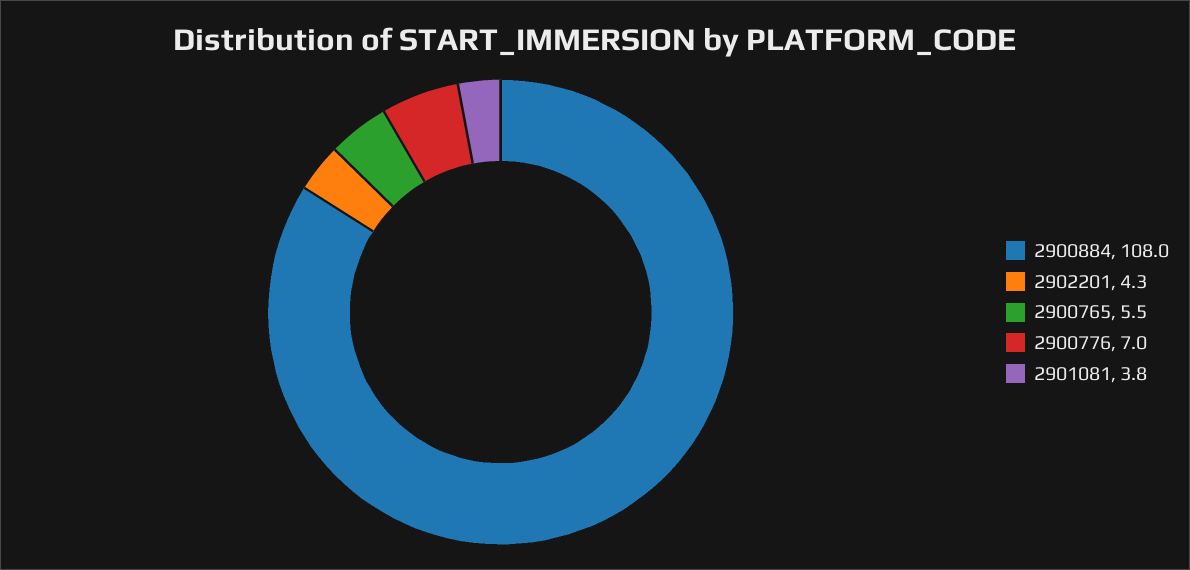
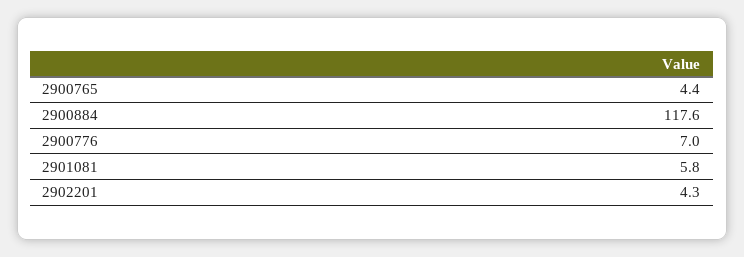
2900884: 108 -> 117.6
2900765: 5.5 -> 4.4
2901081: 3.8 -> 5.8

